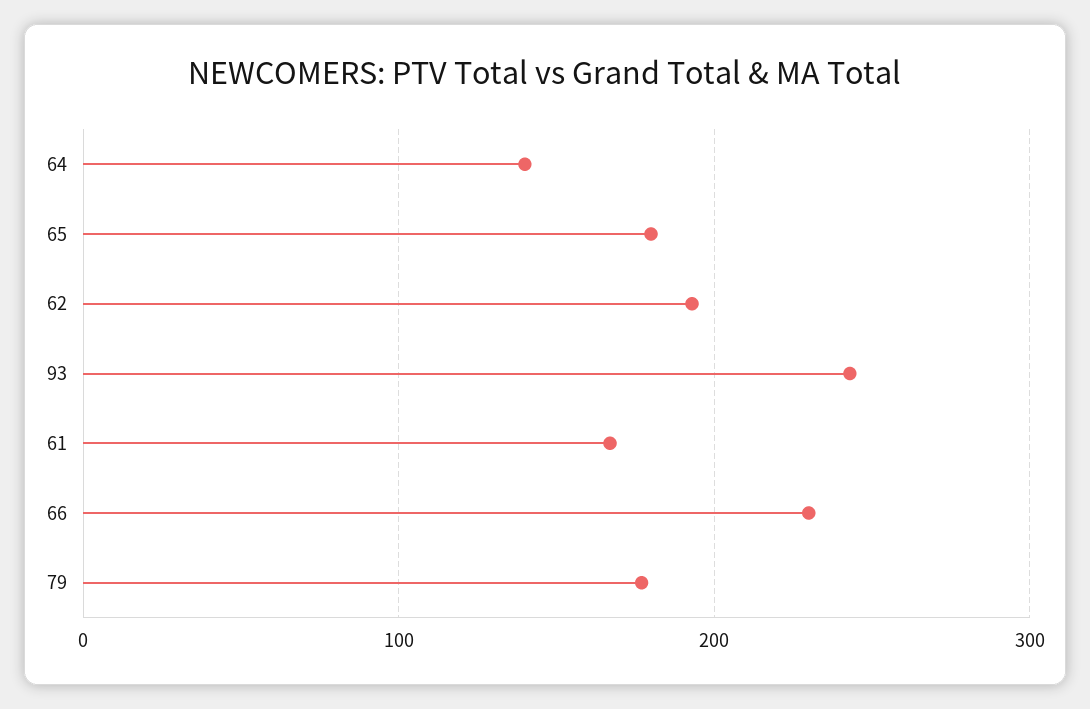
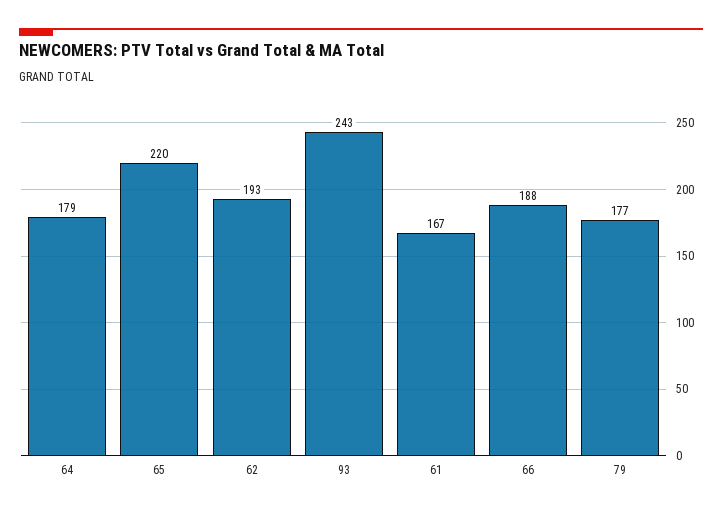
64: 140 -> 179
65: 180 -> 220
66: 230 -> 188

